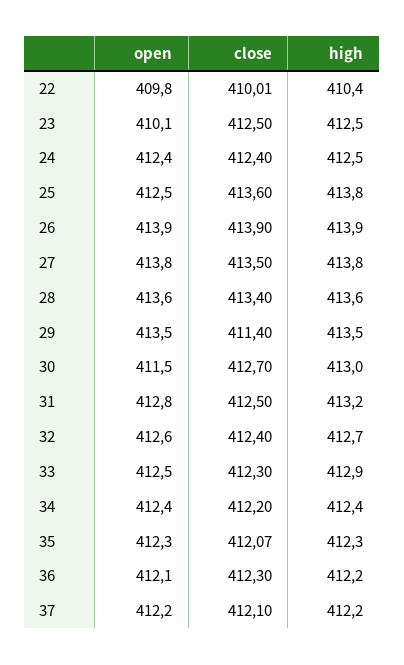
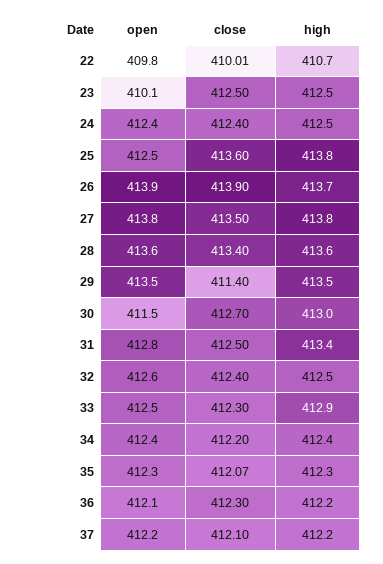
high, 22: 410.4 -> 410.7
high, 26: 413.9 -> 413.7
high, 31: 413.2 -> 413.4
high, 32: 412.7 -> 412.5

